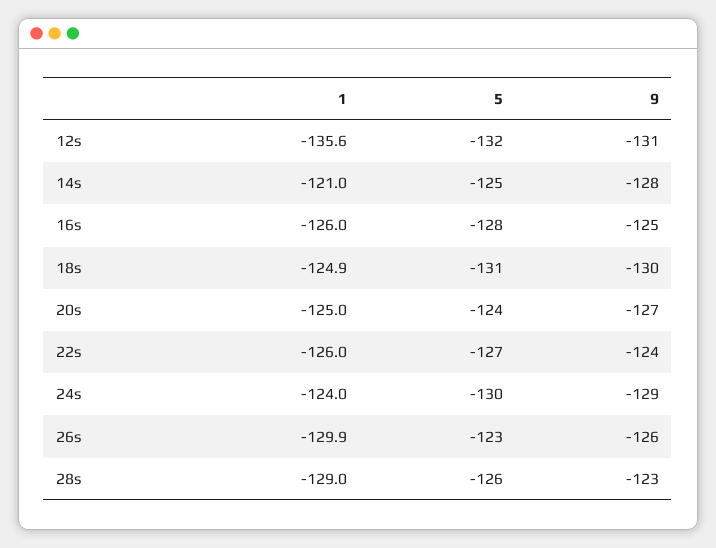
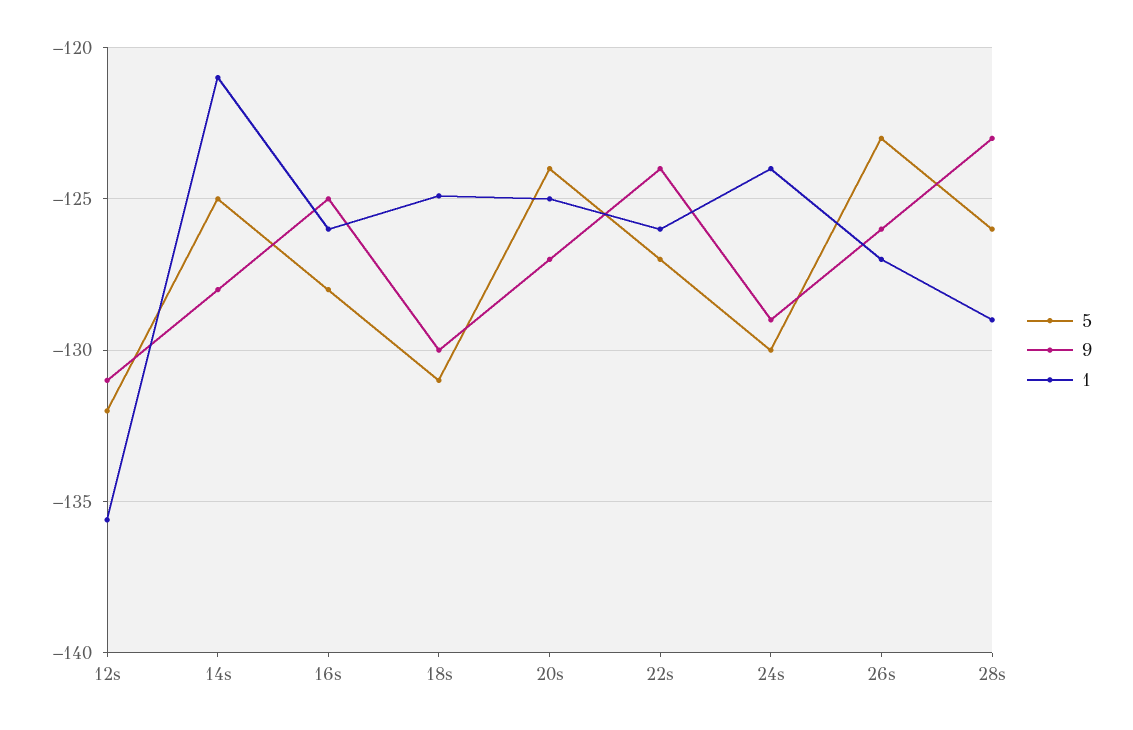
1, 26s: -129.9 -> -127

